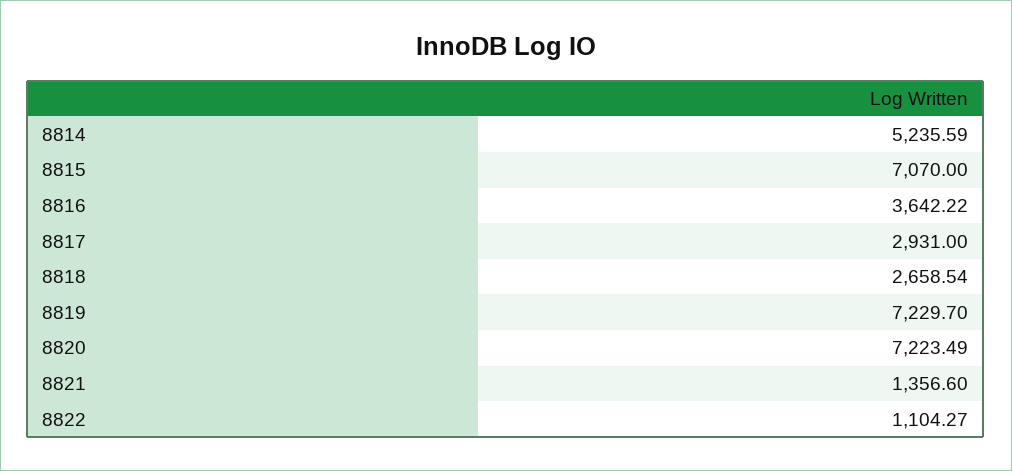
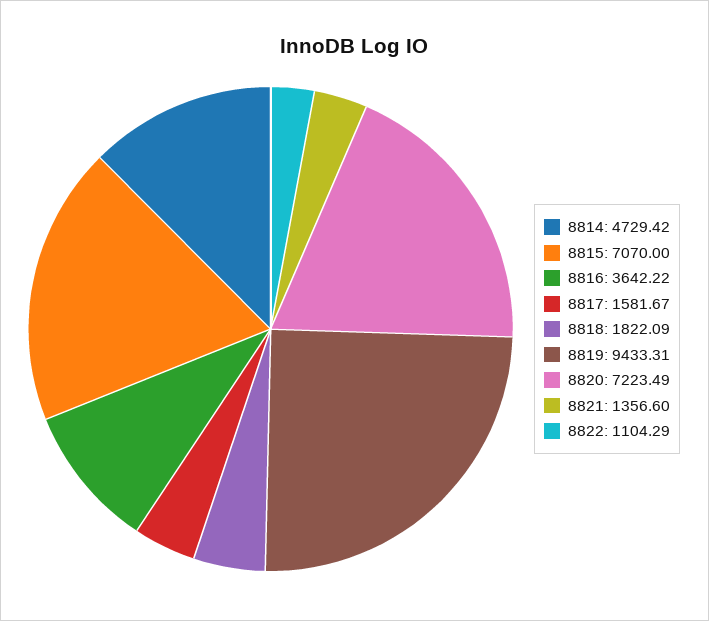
8814: 5235.59 -> 4729.42
8817: 2931 -> 1581.67
8818: 2658.54 -> 1822.09
8819: 7229.7 -> 9433.31
8822: 1104.27 -> 1104.29

